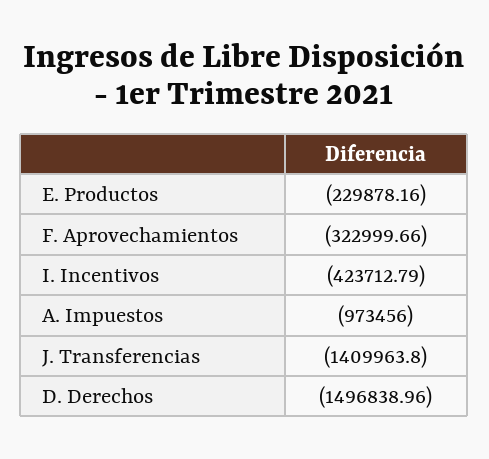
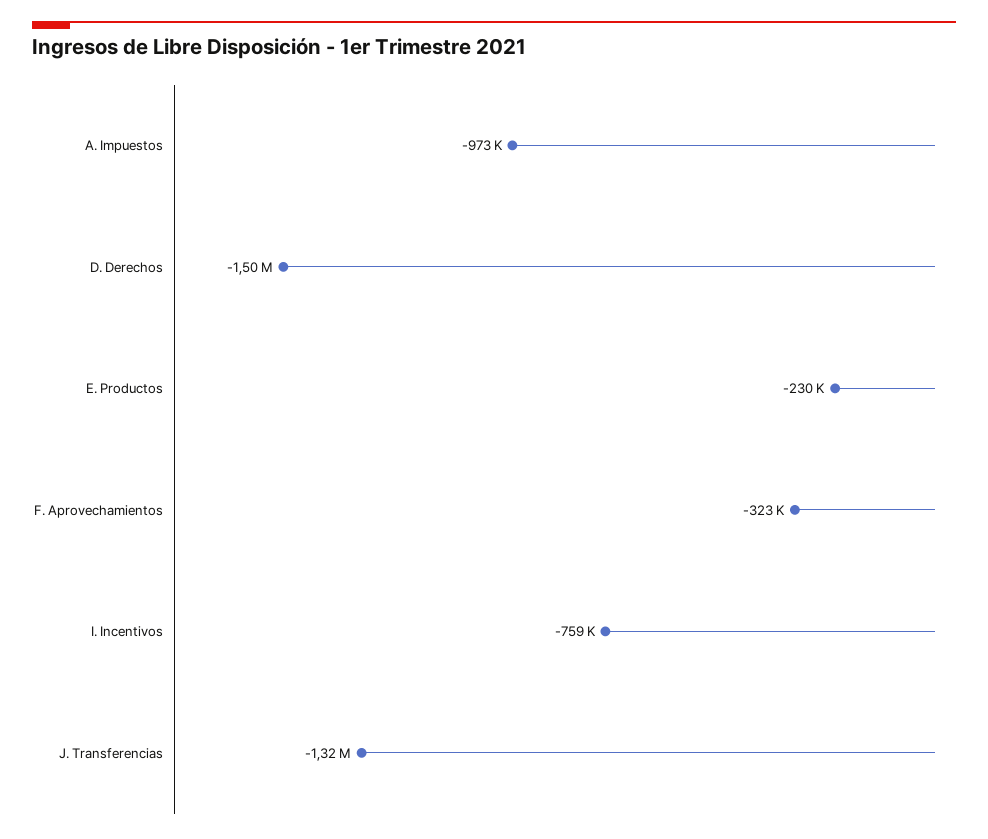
I. Incentivos: -423712.79 -> -759000
J. Transferencias: -1409963.8 -> -1320000

